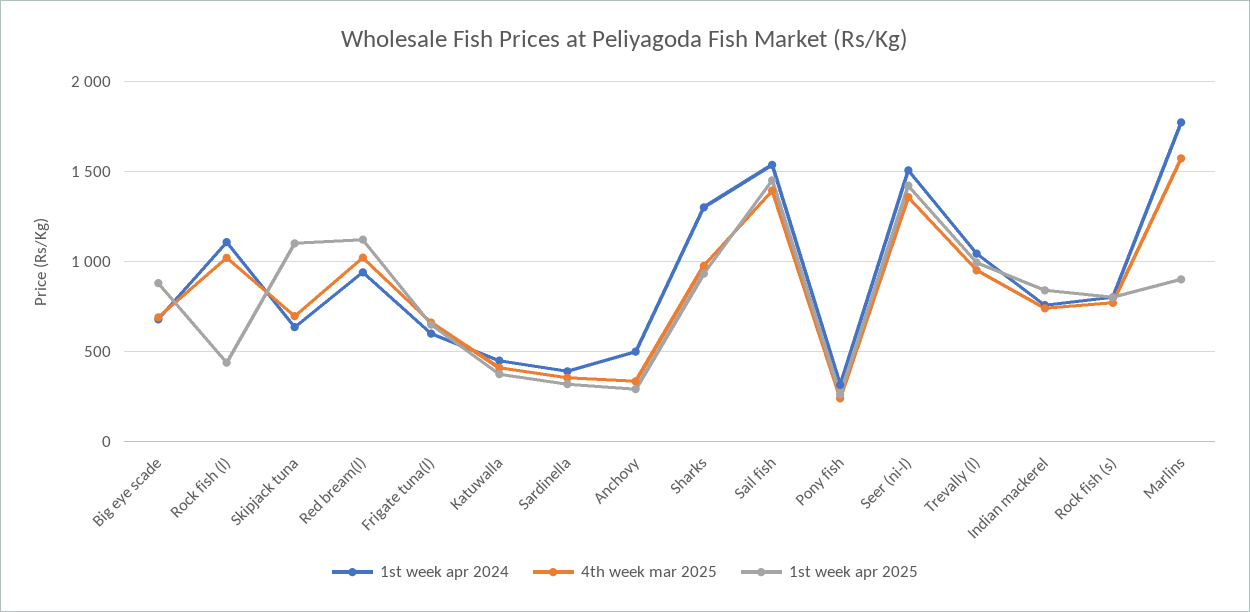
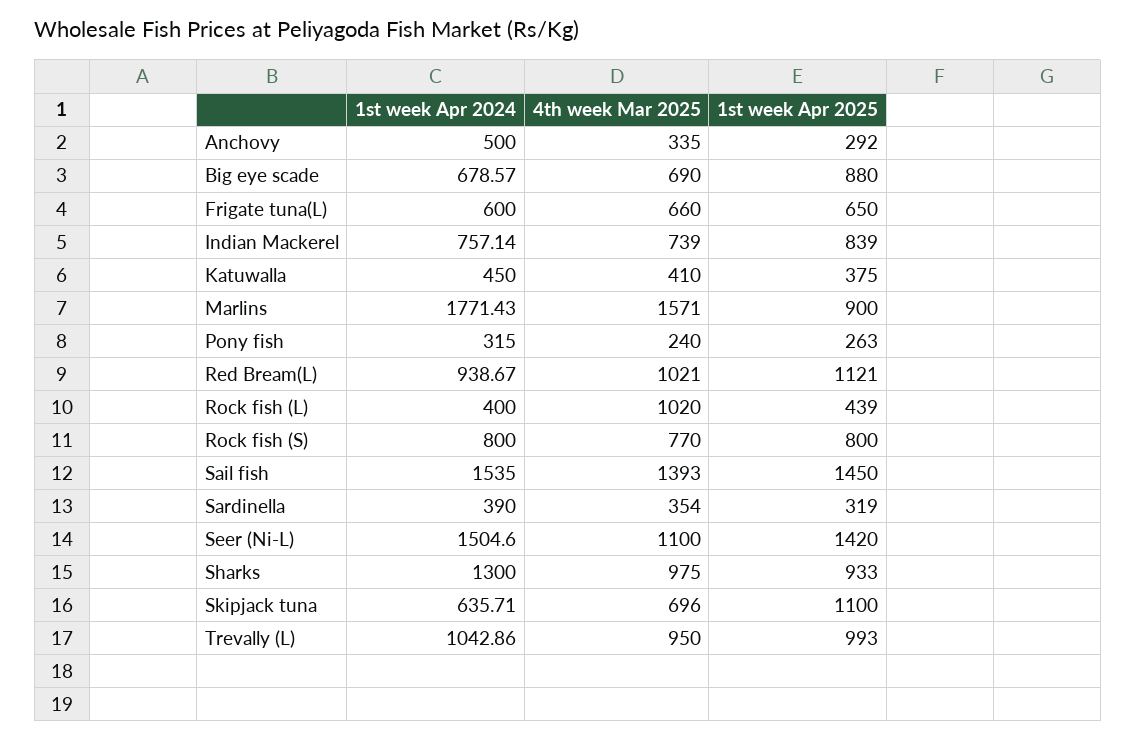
1st week apr 2024, Rock fish (l): 1100 -> 400
4th week mar 2025, Seer (ni-l): 1350 -> 1100

